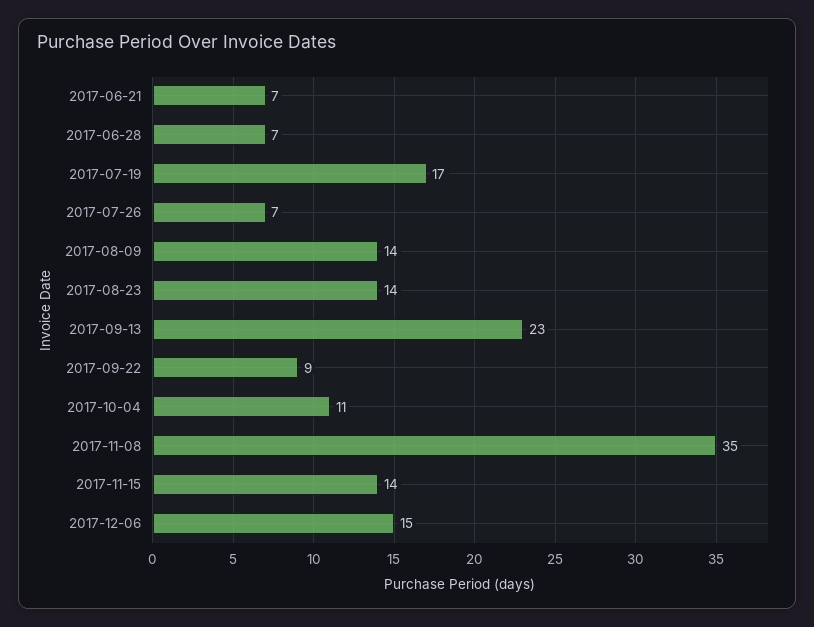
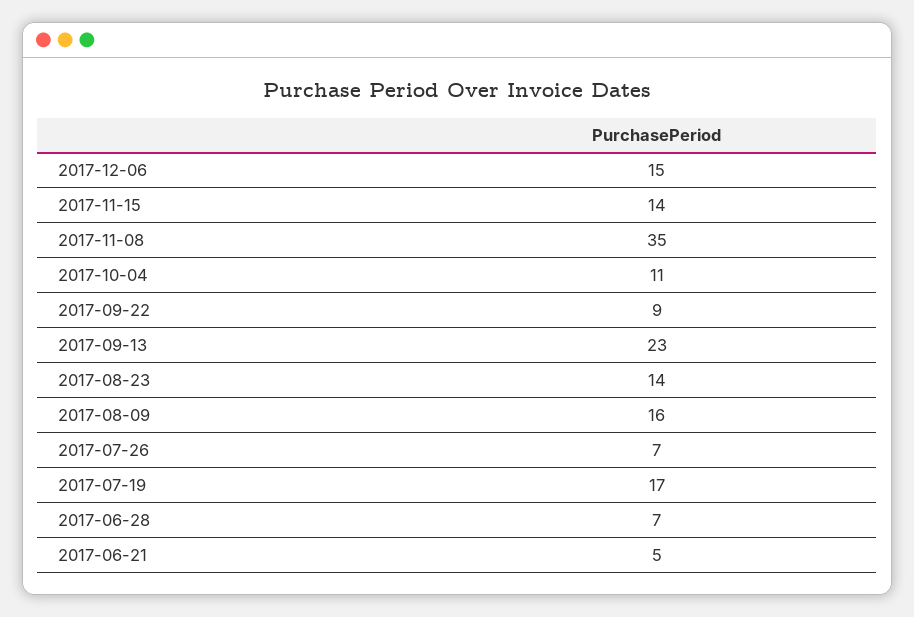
2017-06-21: 7 -> 5
2017-08-09: 14 -> 16

